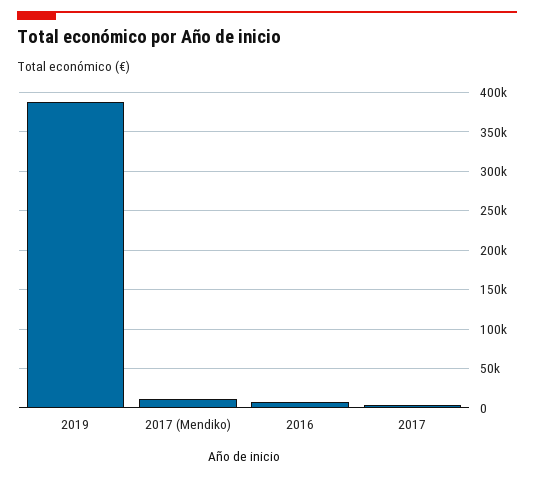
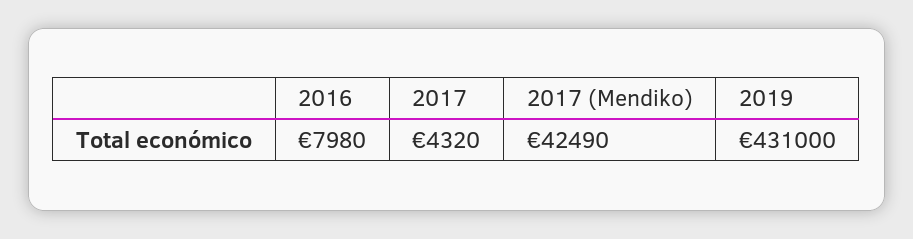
2019: 390000 -> 431000
2017 (Mendiko): 10000 -> 42490

